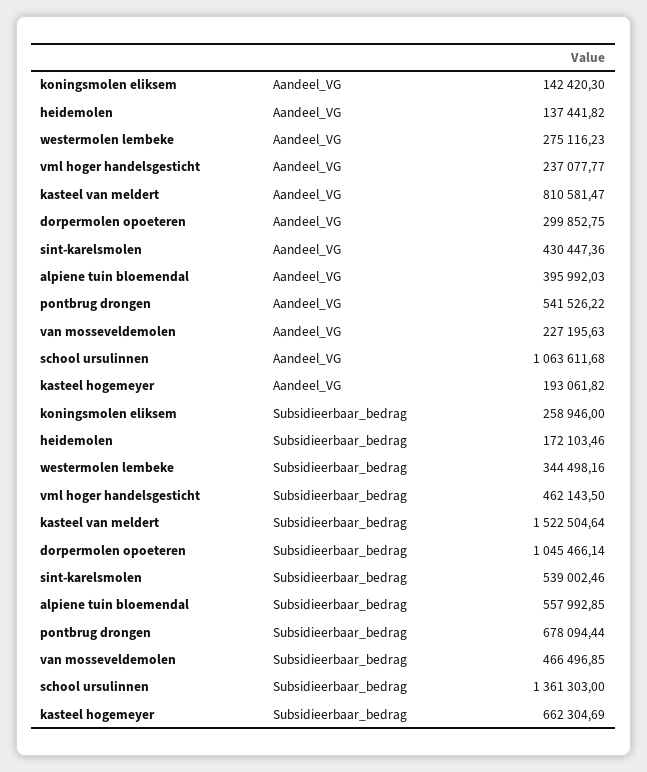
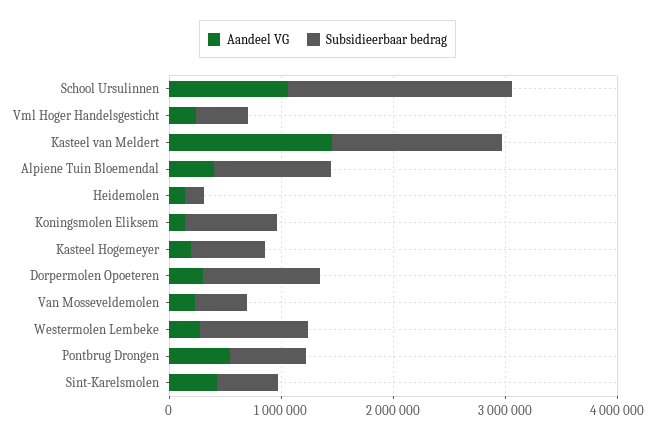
Aandeel_VG, kasteel van meldert: 810581.47 -> 1400000
Subsidieerbaar_bedrag, koningsmolen eliksem: 258946 -> 800000
Subsidieerbaar_bedrag, westermolen lembeke: 344498.16 -> 1000000
Subsidieerbaar_bedrag, alpiene tuin bloemendal: 557992.85 -> 1000000
Subsidieerbaar_bedrag, school ursulinnen: 1361303 -> 2000000

